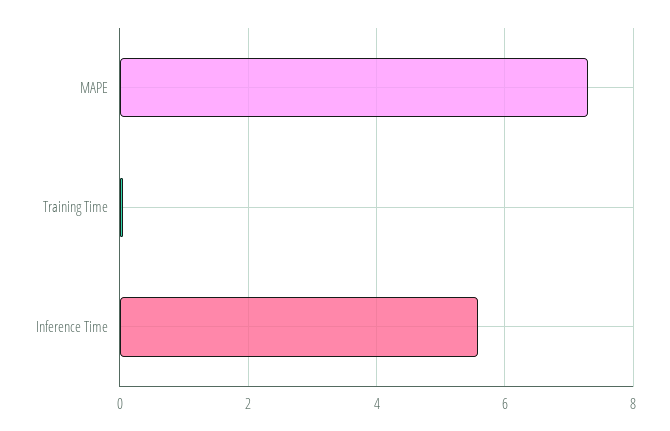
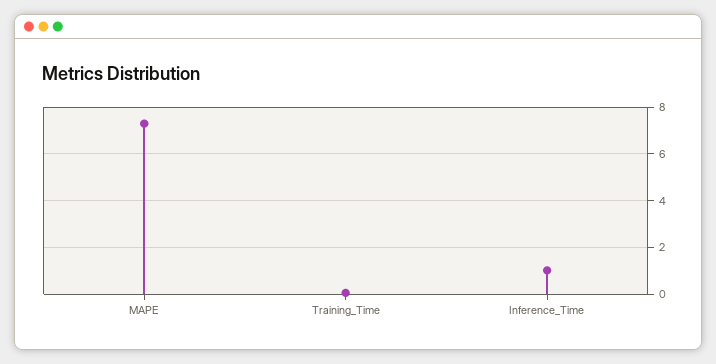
Inference Time: 5.6 -> 1

